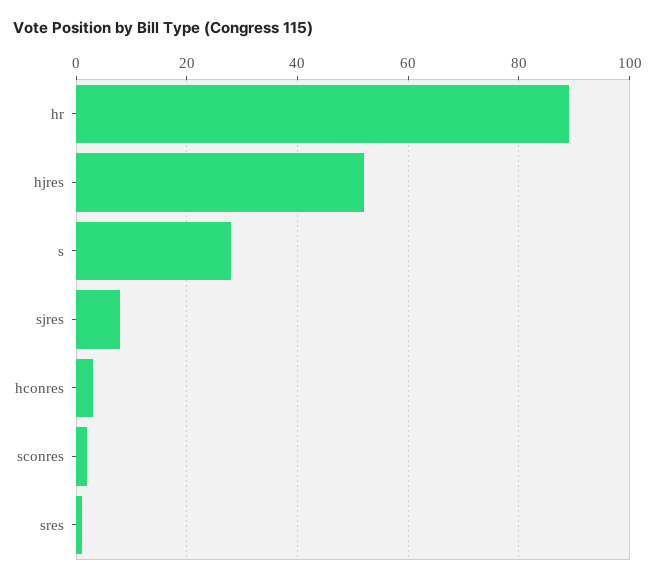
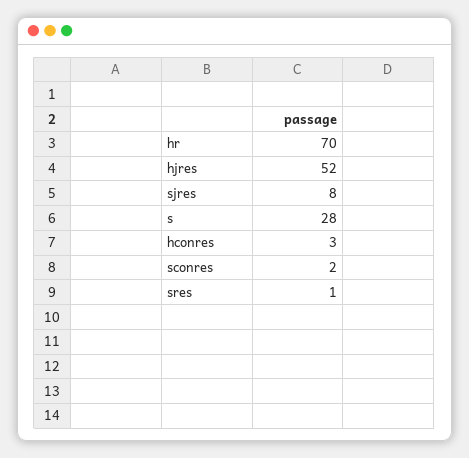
hr: 90 -> 70

